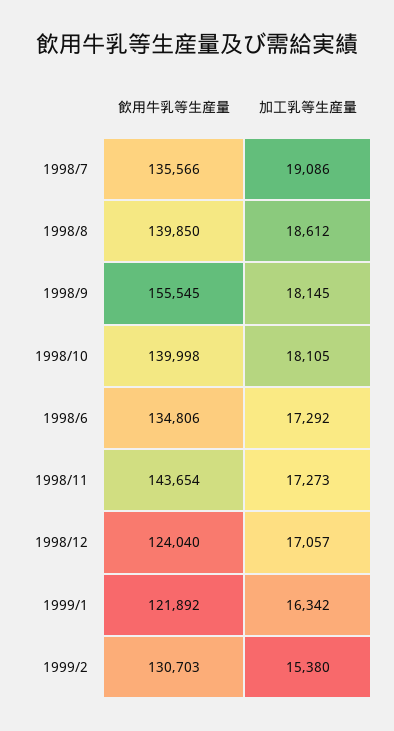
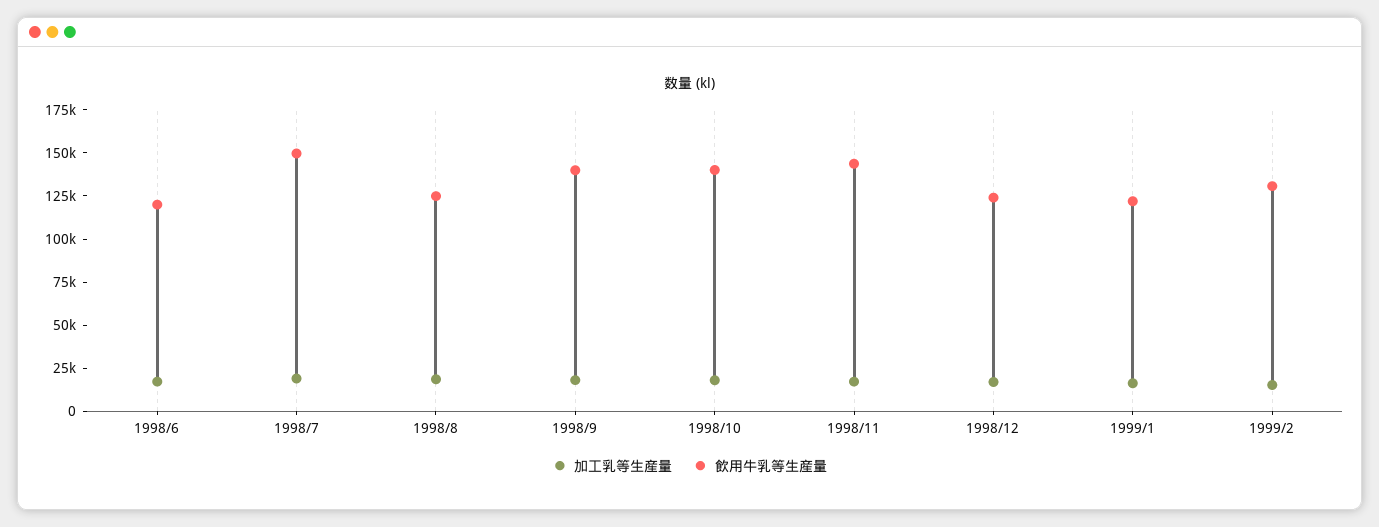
飲用牛乳等生産量, 1998/7: 135566 -> 150000
飲用牛乳等生産量, 1998/8: 139850 -> 125000
飲用牛乳等生産量, 1998/9: 155545 -> 140000
飲用牛乳等生産量, 1998/6: 134806 -> 120000

